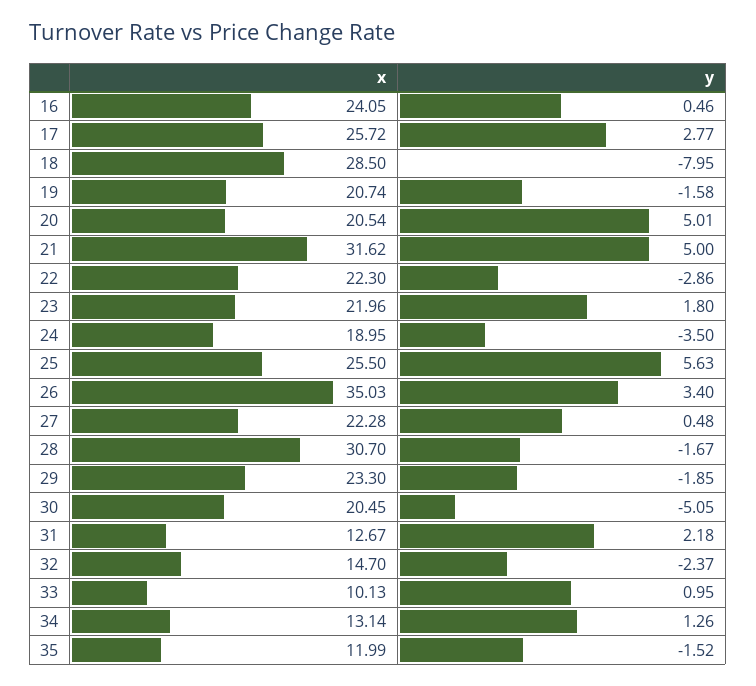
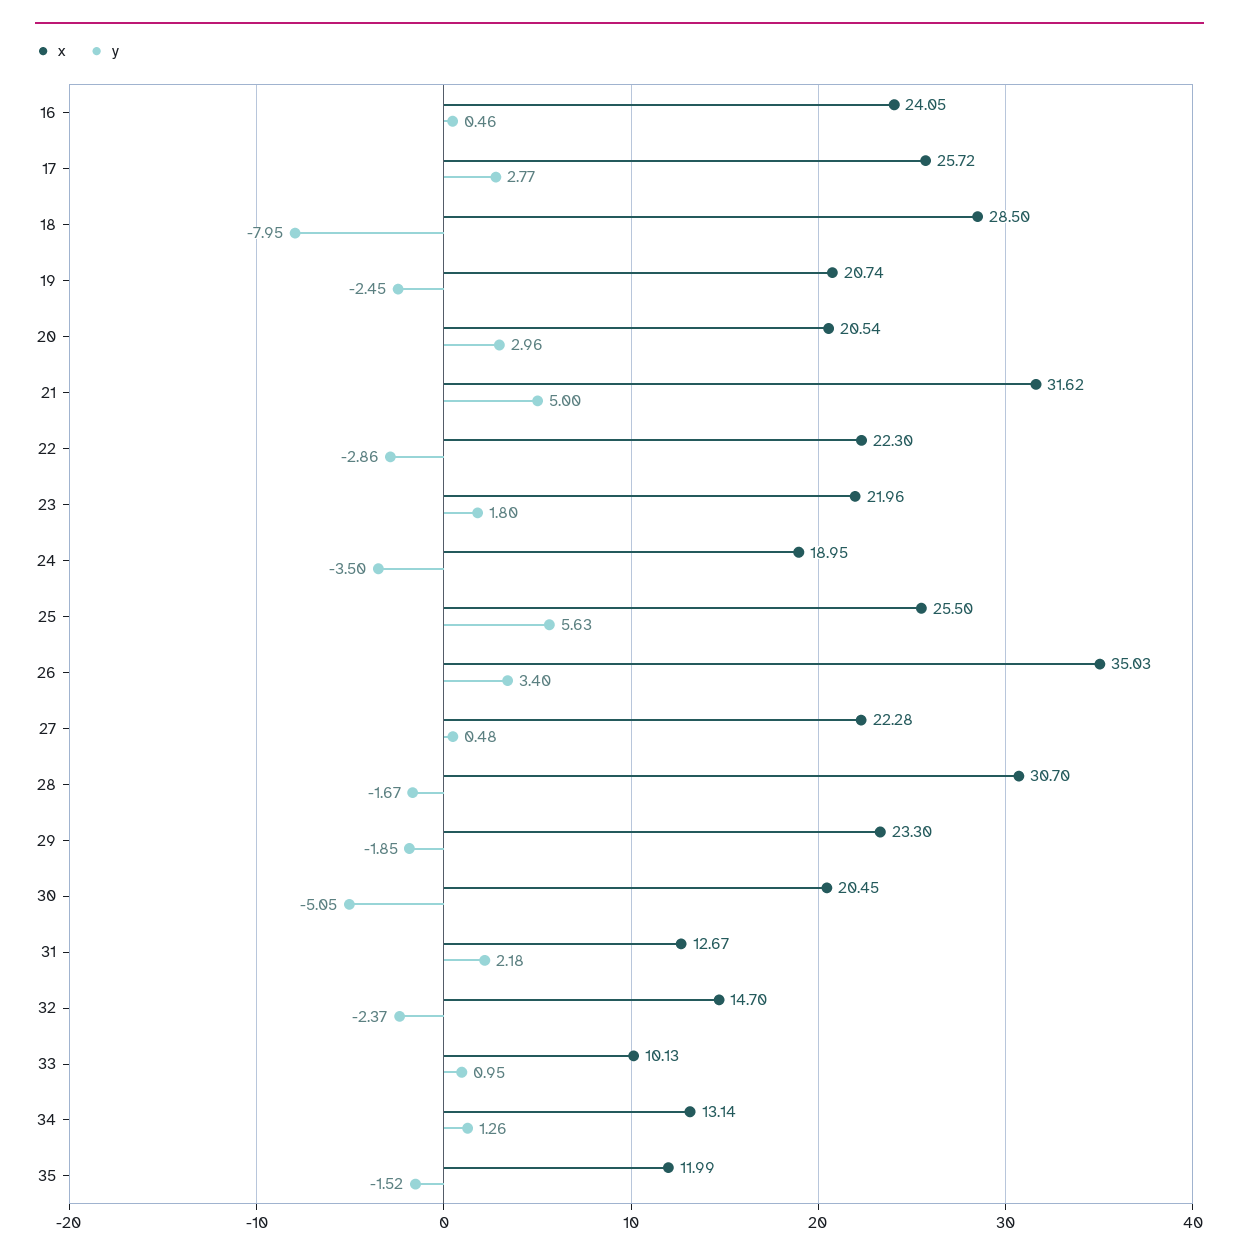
y, 19: -1.58 -> -2.45
y, 20: 5.01 -> 2.96

